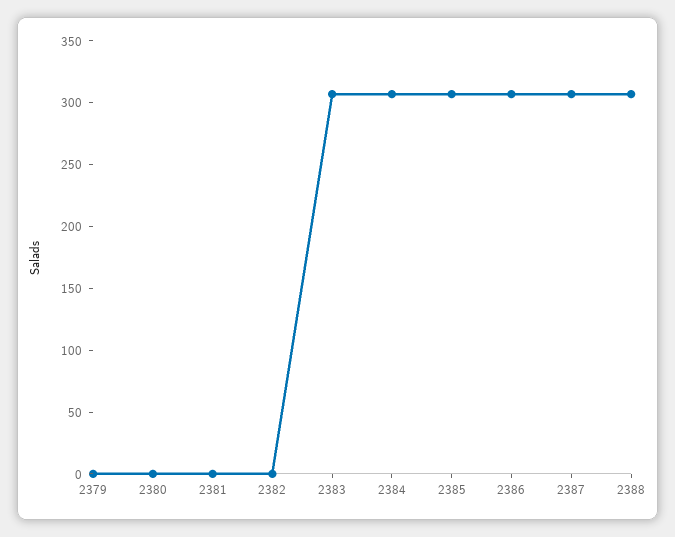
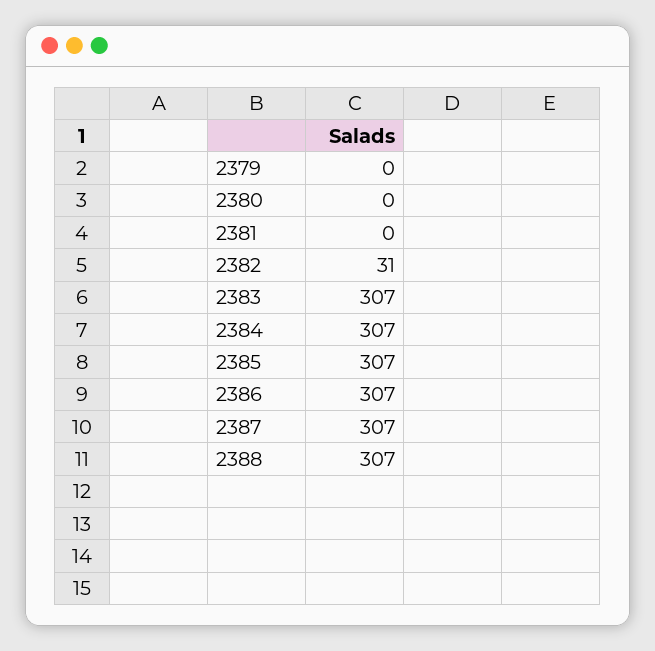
2382: 0 -> 31

